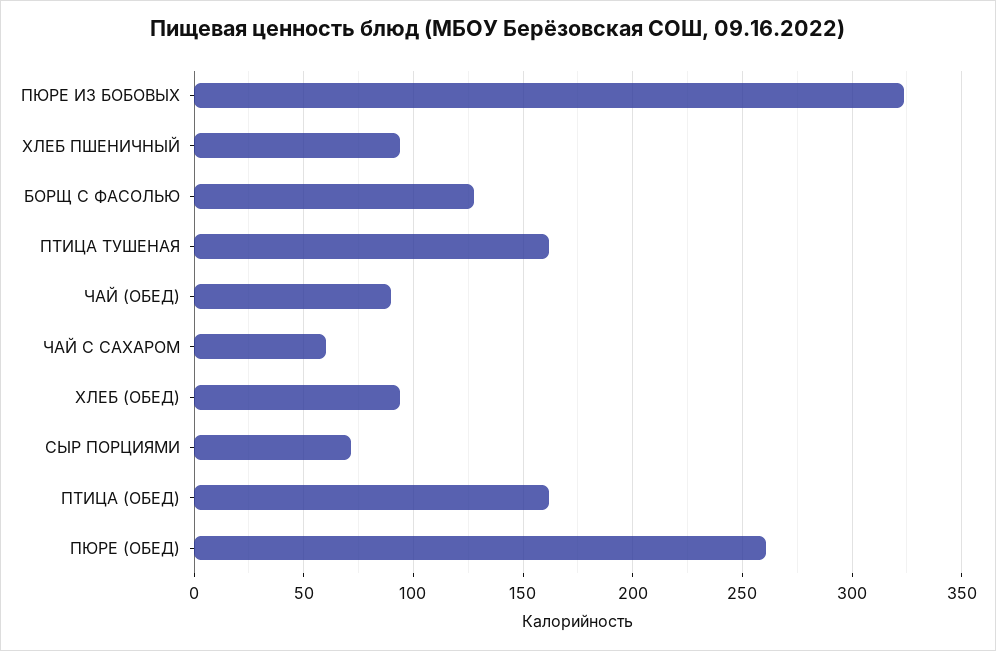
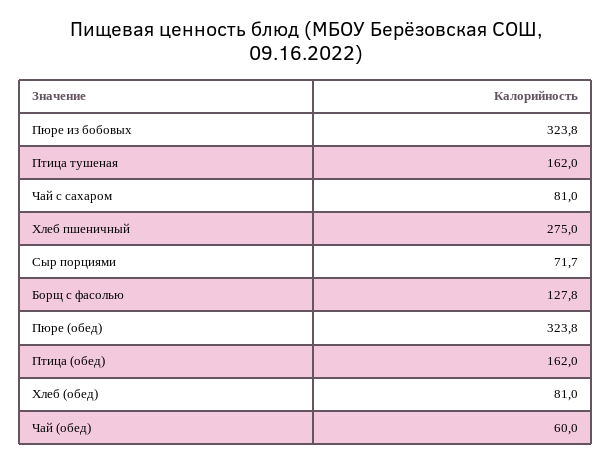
ХЛЕБ ПШЕНИЧНЫЙ: 95 -> 275
ЧАЙ (ОБЕД): 90 -> 60
ЧАЙ С САХАРОМ: 60 -> 81
ХЛЕБ (ОБЕД): 95 -> 81
ПЮРЕ (ОБЕД): 260 -> 323.8

